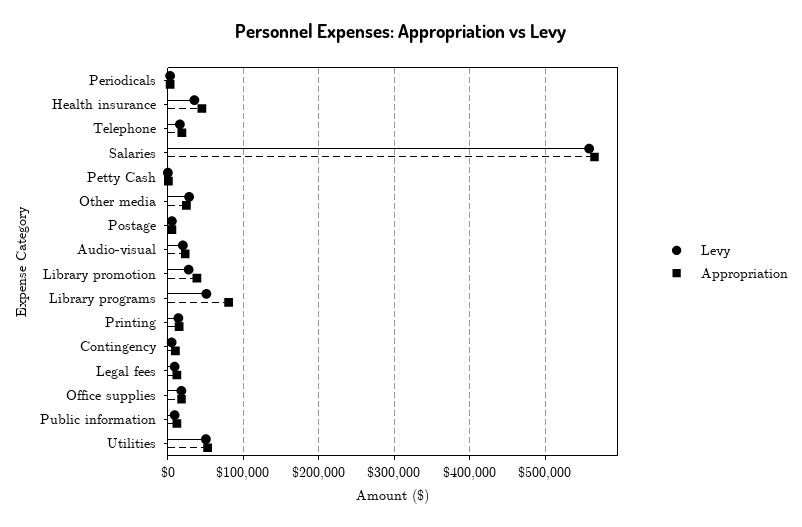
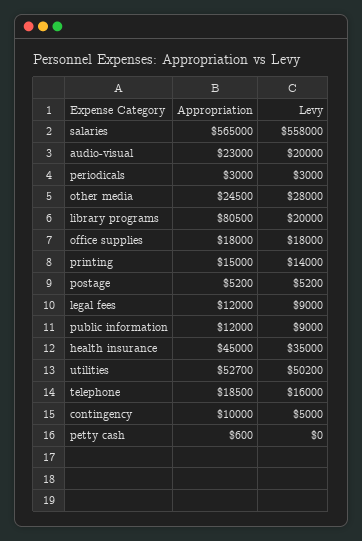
Levy, Library promotion: 30000 -> none
Appropriation, Library promotion: 40000 -> none
Levy, Library programs: 50000 -> 20000

